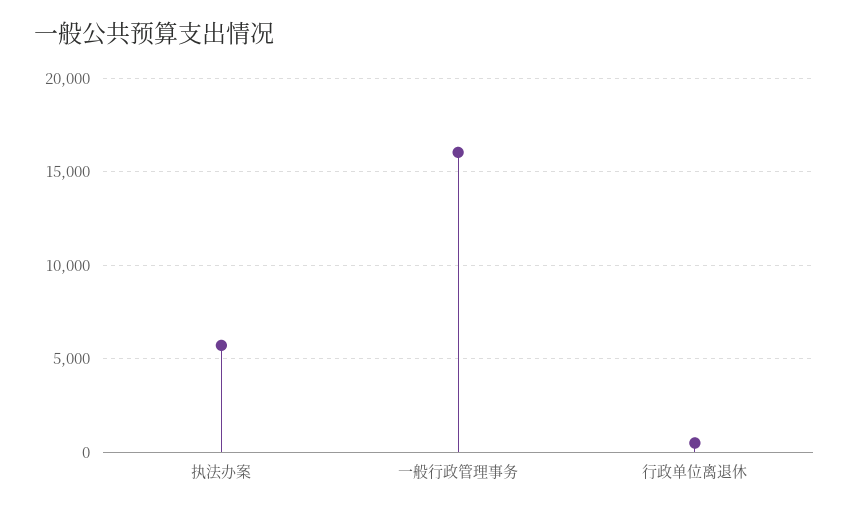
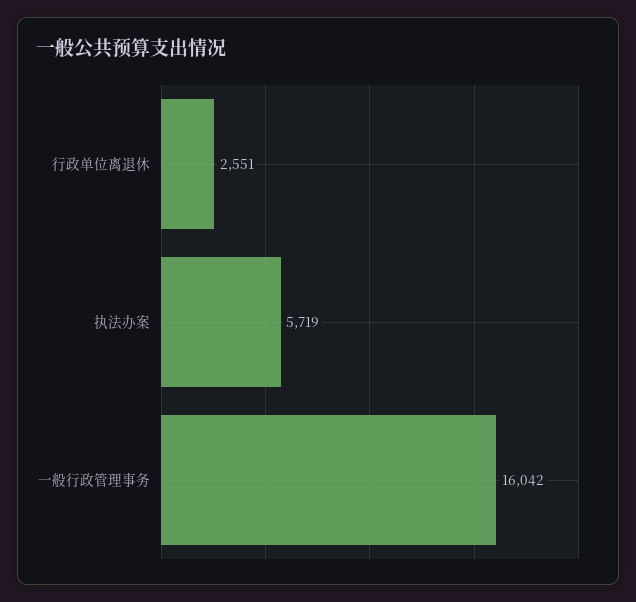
行政单位离退休: 500 -> 2551

